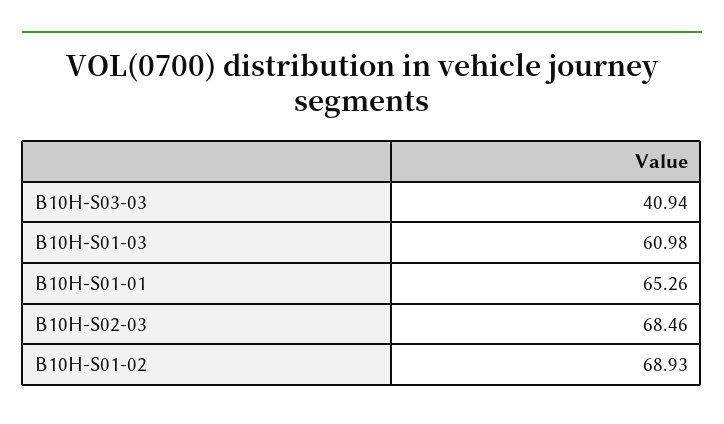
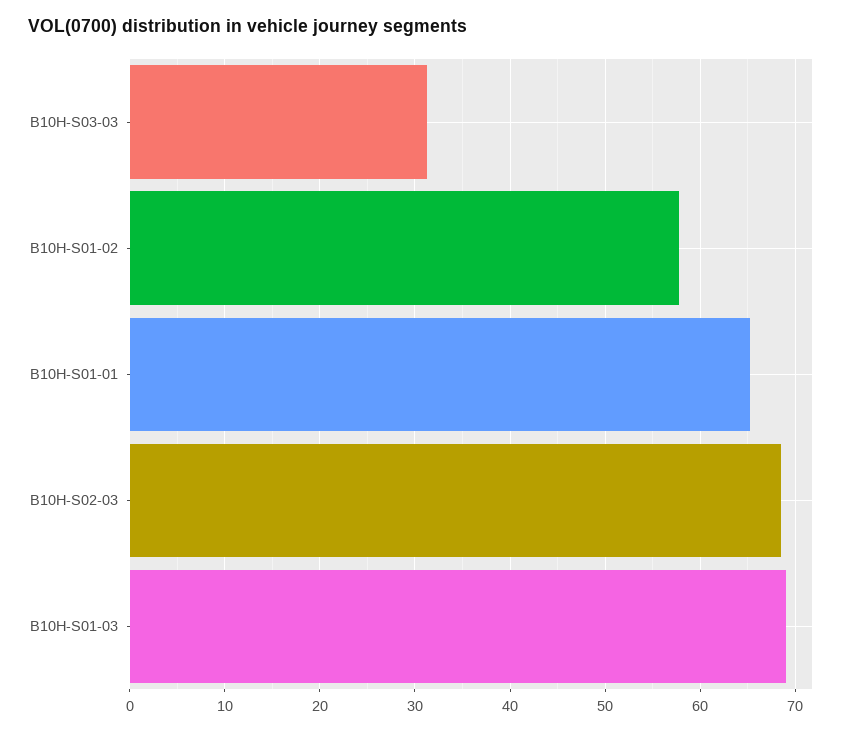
B10H-S03-03: 40.94 -> 31
B10H-S01-03: 60.98 -> 69
B10H-S01-02: 68.93 -> 58

